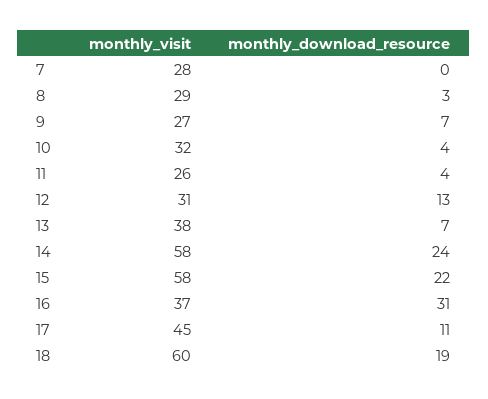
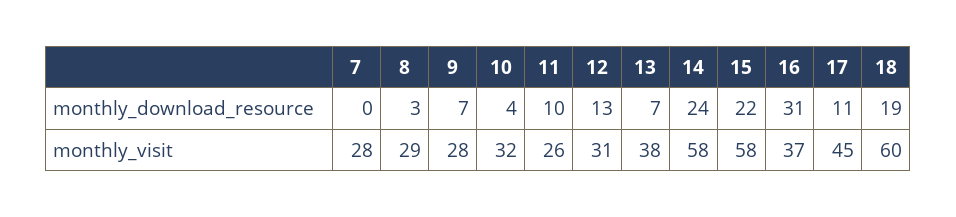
monthly_visit, 9: 27 -> 28
monthly_download_resource, 11: 4 -> 10

